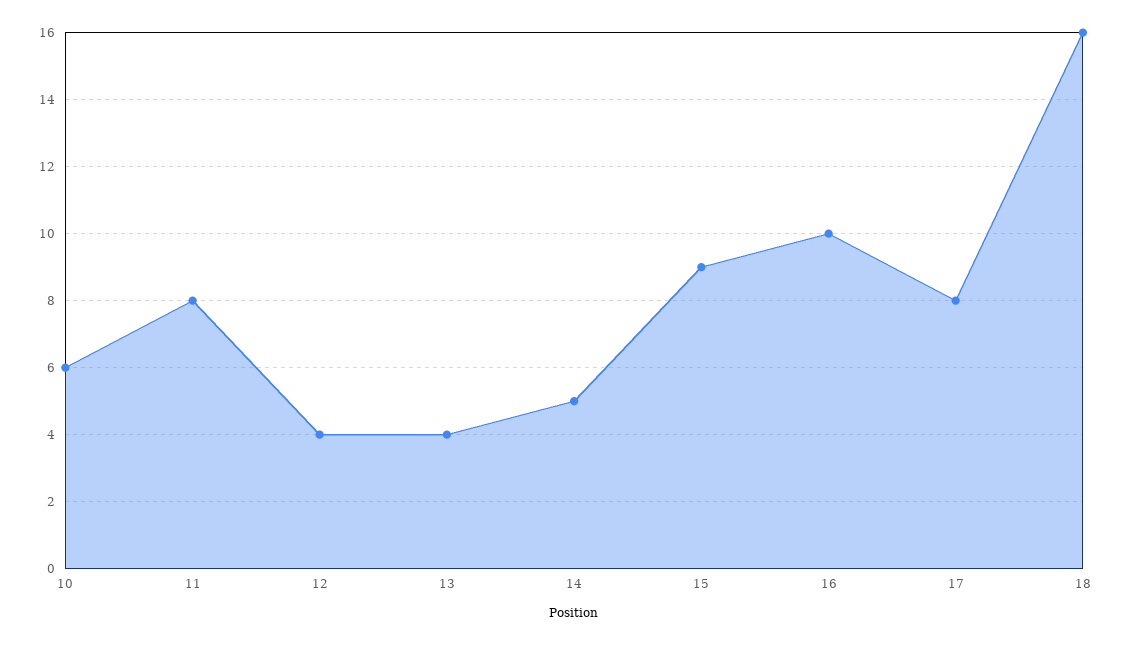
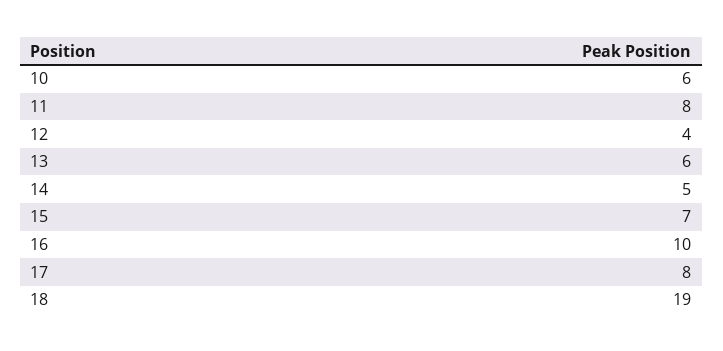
13: 4 -> 6
15: 9 -> 7
18: 16 -> 19

